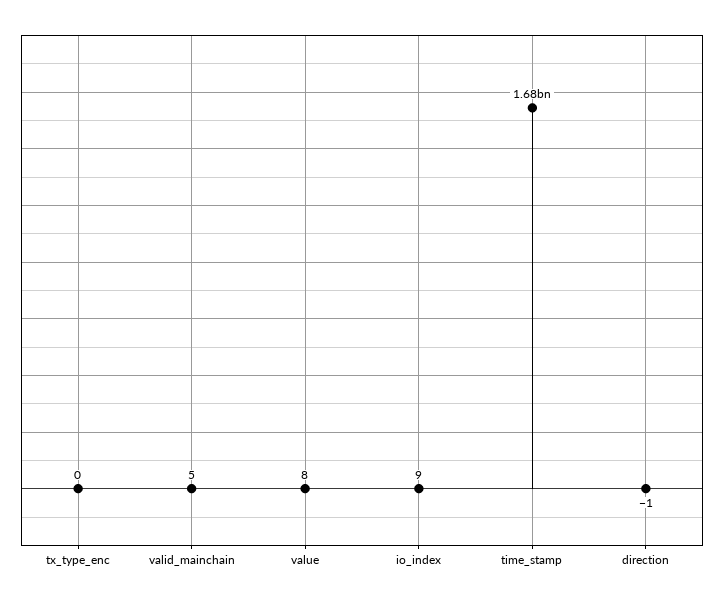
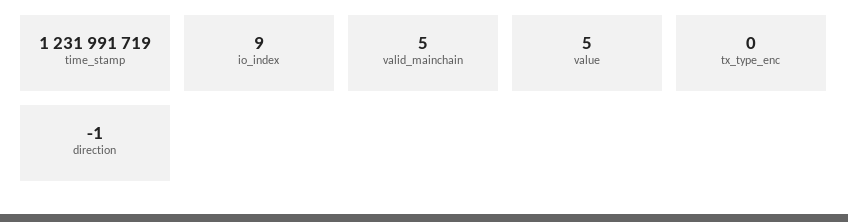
value: 8 -> 5
time_stamp: 1680000000 -> 1231991719

